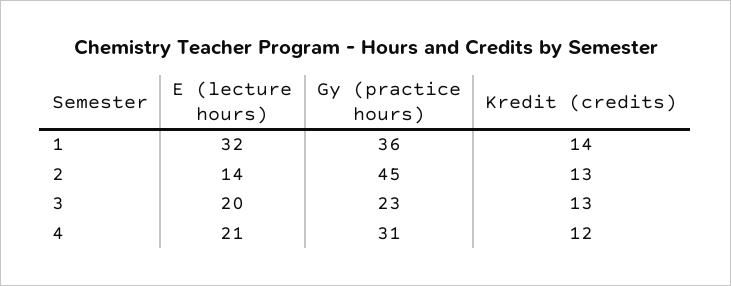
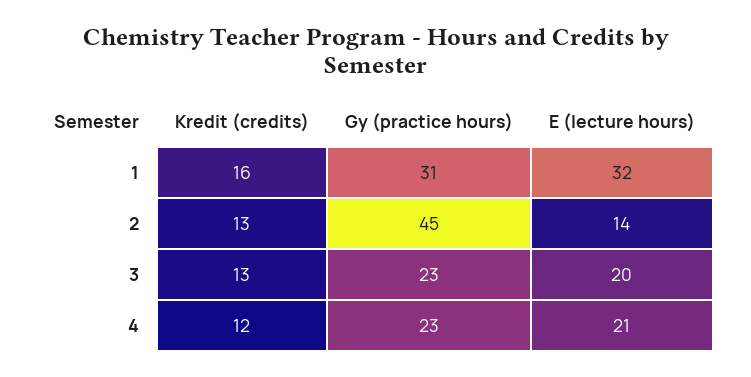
Gy (practice hours), 1: 36 -> 31
Kredit (credits), 1: 14 -> 16
Gy (practice hours), 4: 31 -> 23

